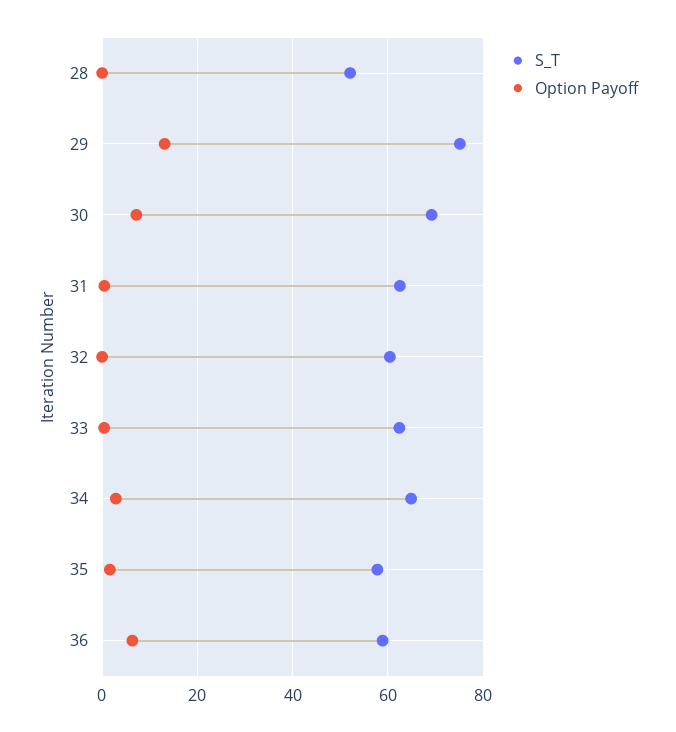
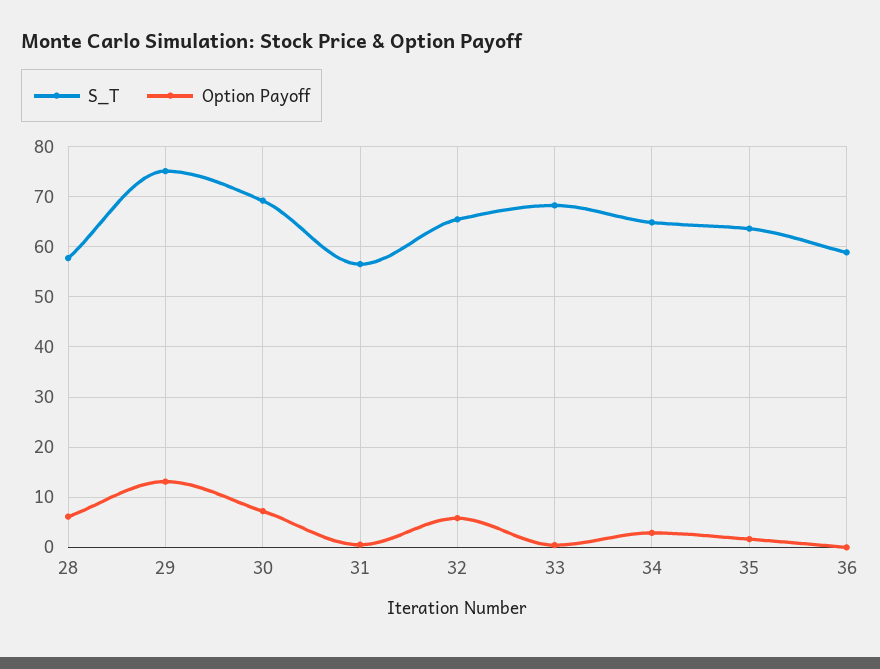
S_T, 28: 52 -> 58
Option Payoff, 28: 0 -> 6
S_T, 31: 62 -> 56
S_T, 32: 60 -> 66
Option Payoff, 32: 0 -> 6
S_T, 33: 62 -> 68
S_T, 35: 58 -> 64
Option Payoff, 36: 6 -> 0

